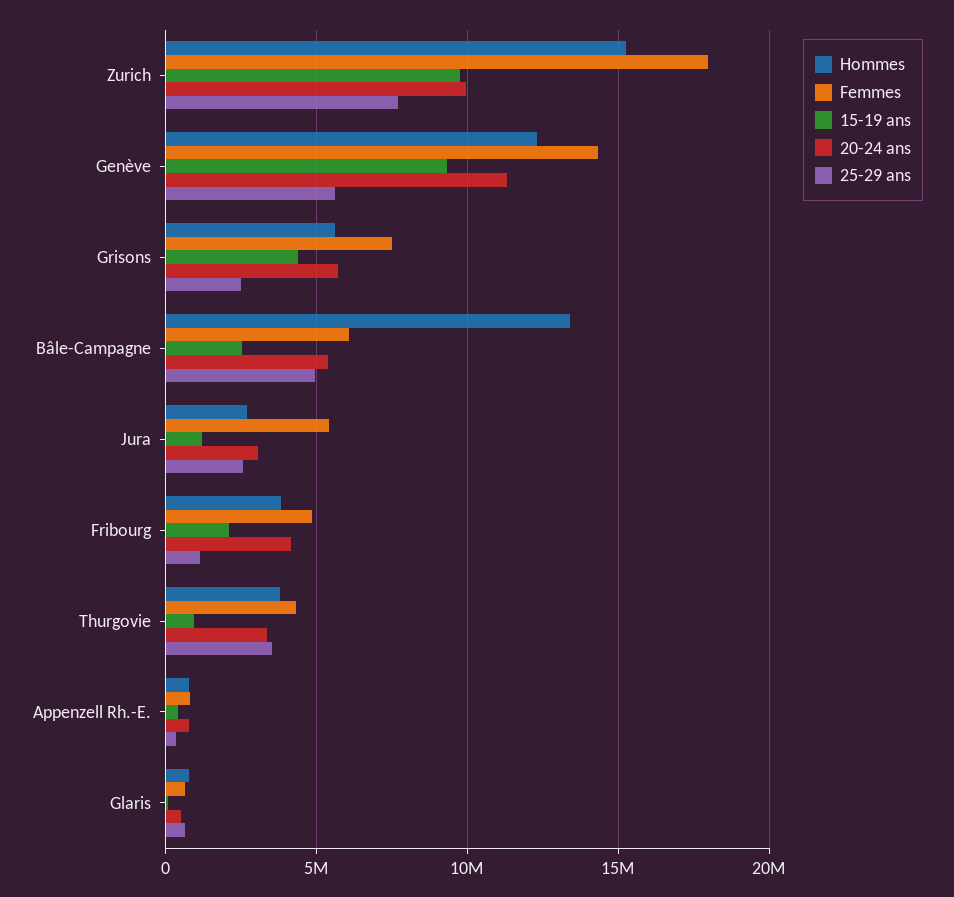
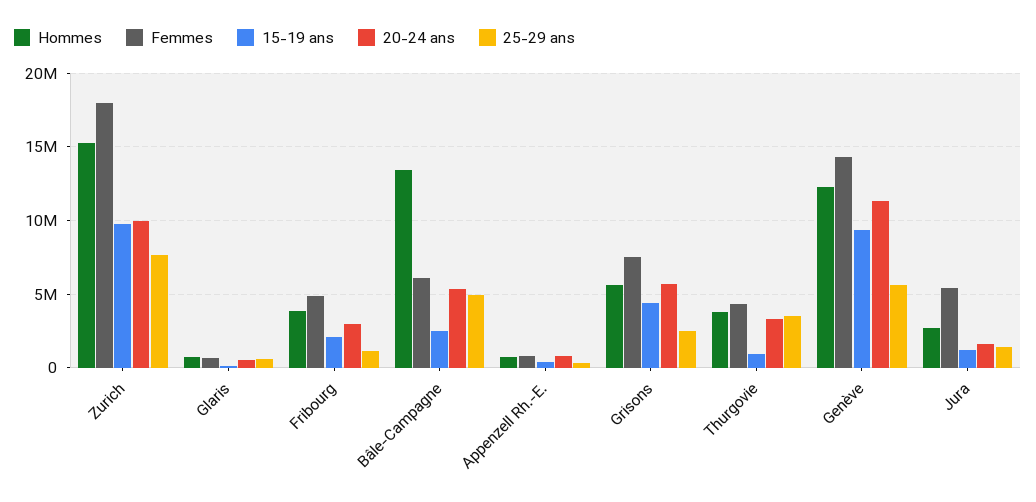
20-24 ans, Jura: 3000000 -> 1500000
25-29 ans, Jura: 2500000 -> 1500000
20-24 ans, Fribourg: 4000000 -> 3000000

